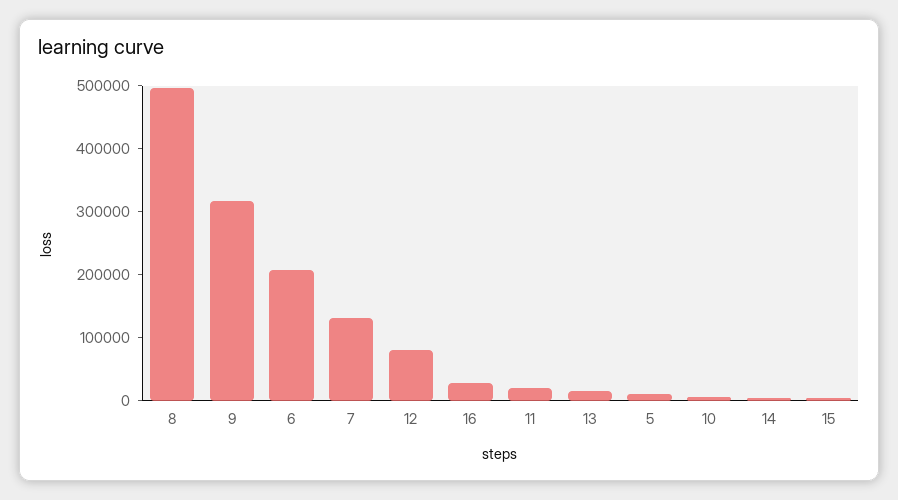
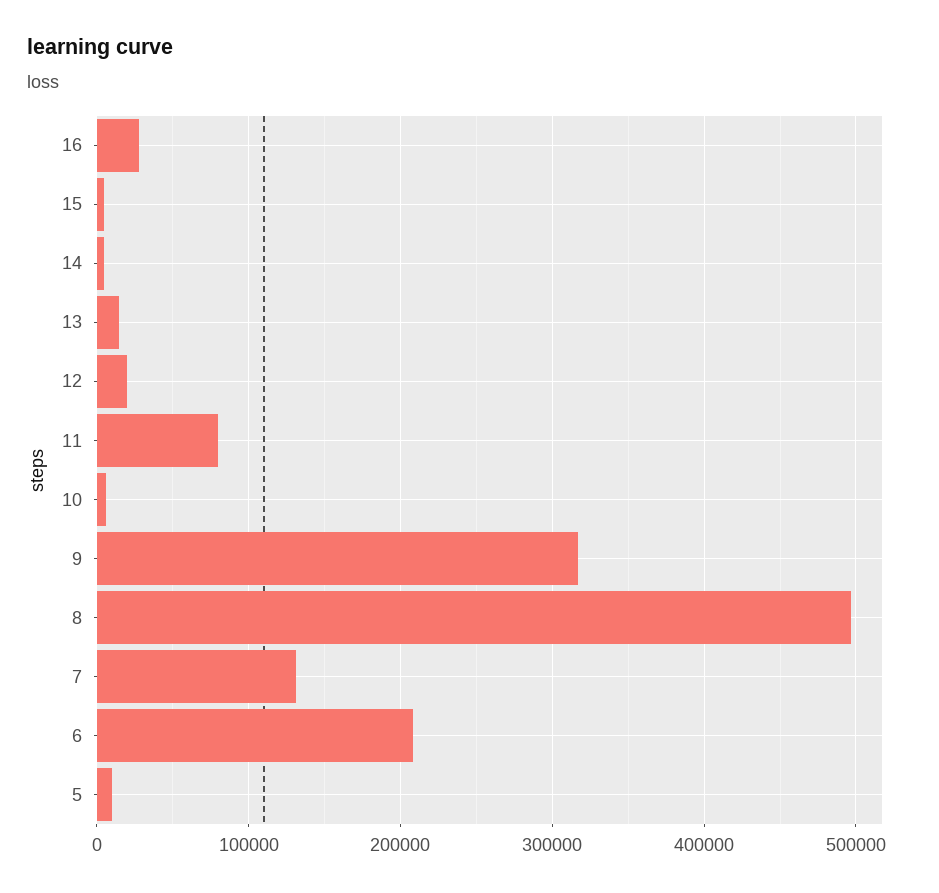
12: 80000 -> 20000
11: 20000 -> 80000

